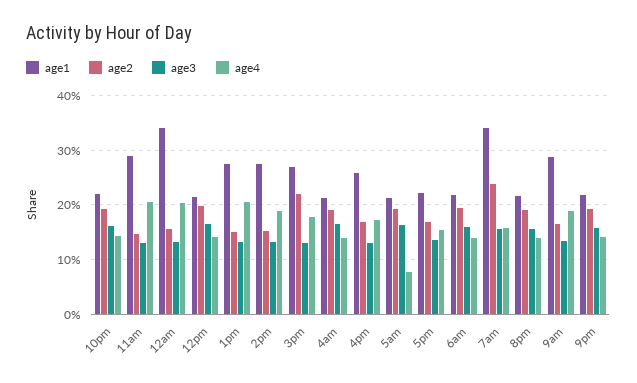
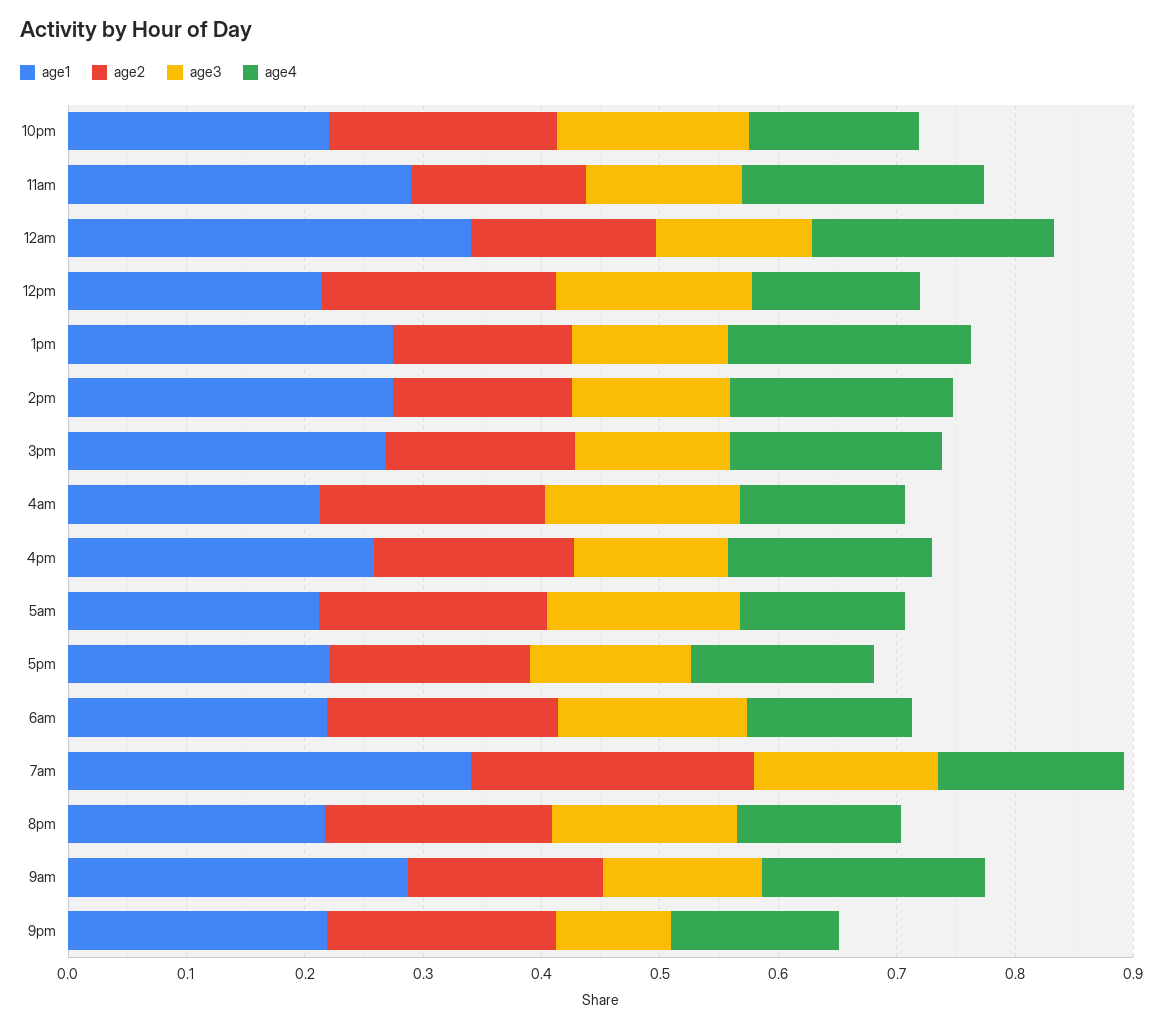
age2, 3pm: 0.22 -> 0.16
age4, 5am: 0.08 -> 0.14
age3, 9pm: 0.16 -> 0.1

